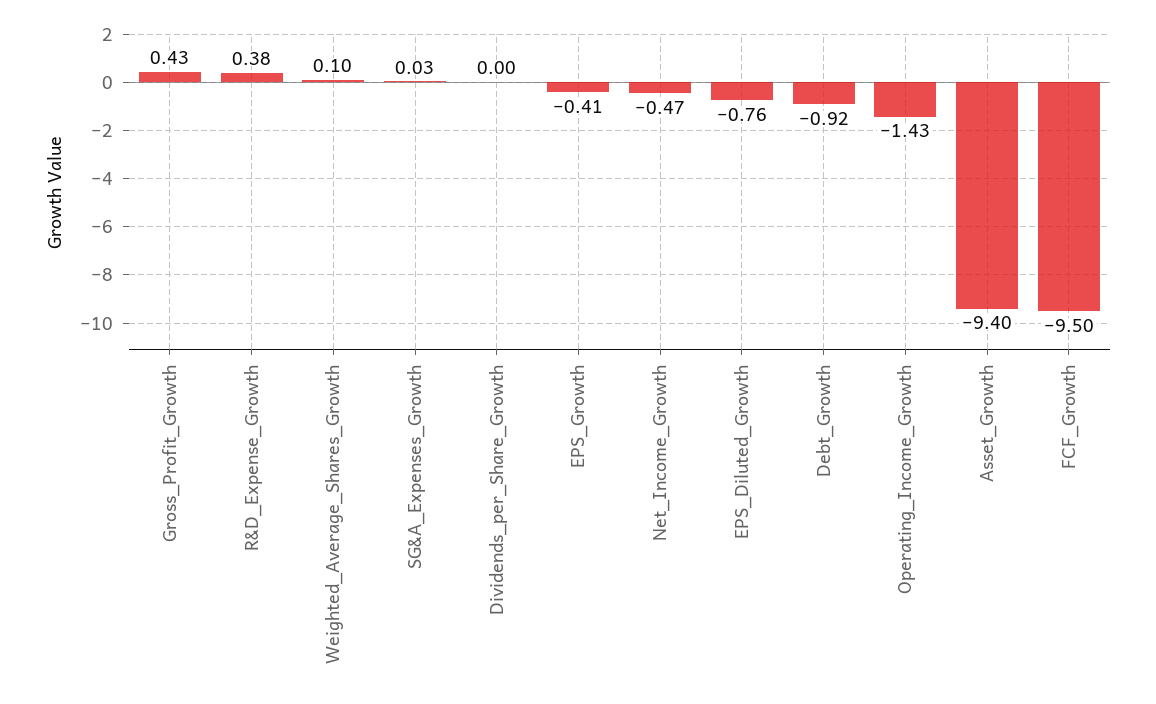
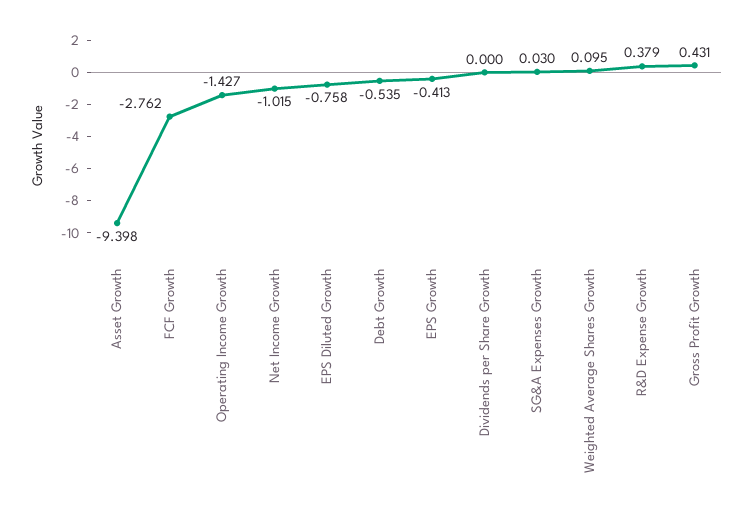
Net_Income_Growth: -0.47 -> -1.015
Debt_Growth: -0.92 -> -0.535
FCF_Growth: -9.5 -> -2.762

